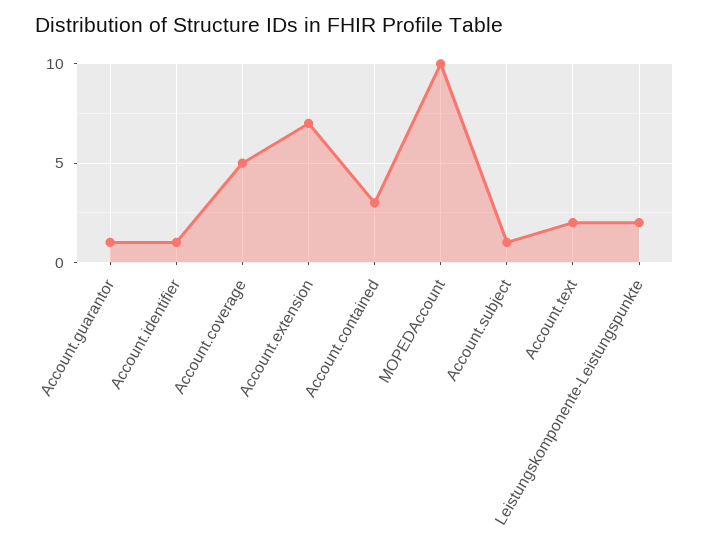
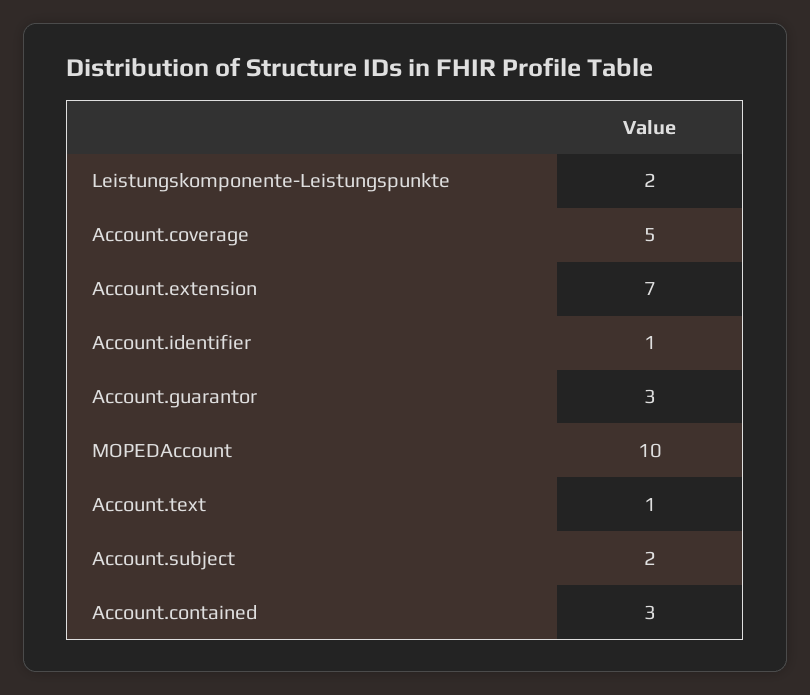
Account.guarantor: 1 -> 3
Account.subject: 1 -> 2
Account.text: 2 -> 1

